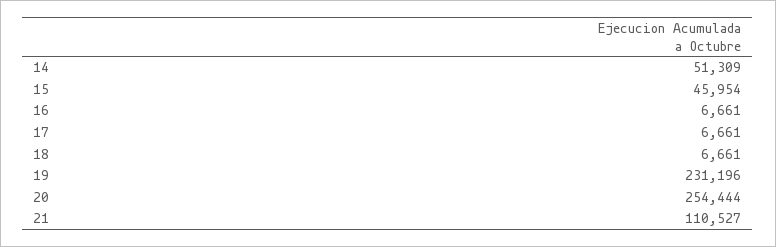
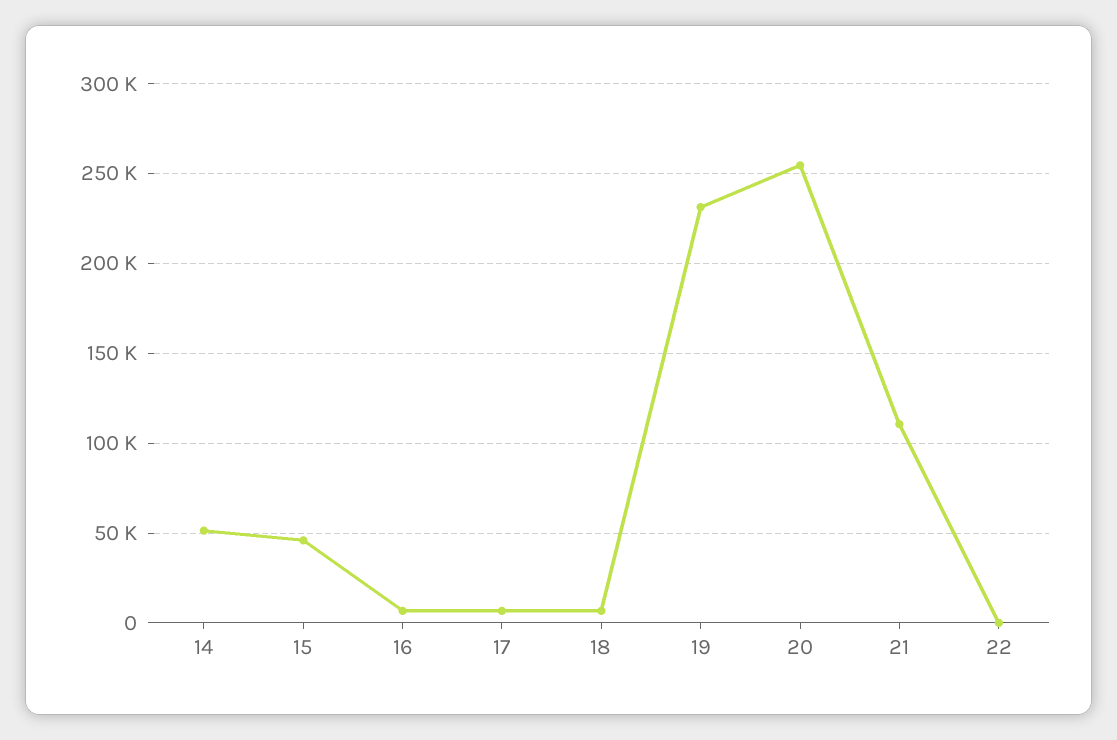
22: none -> 0

